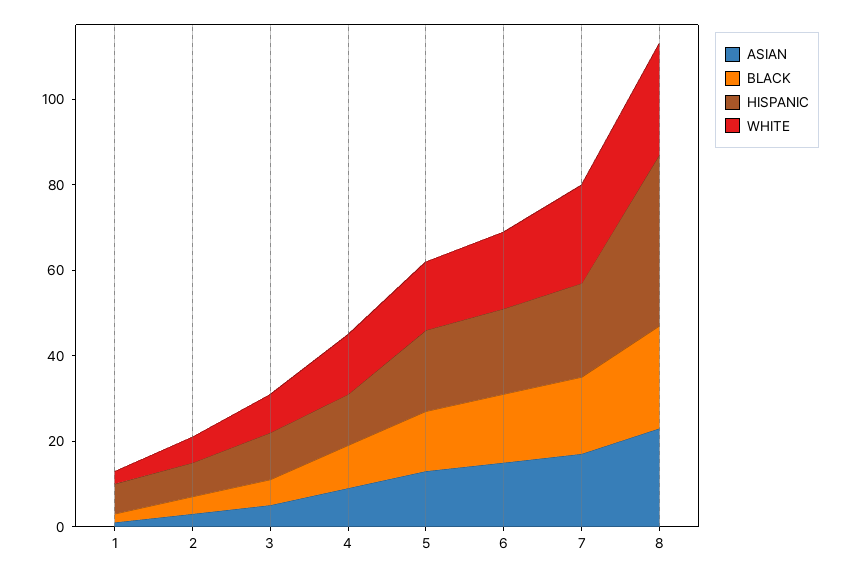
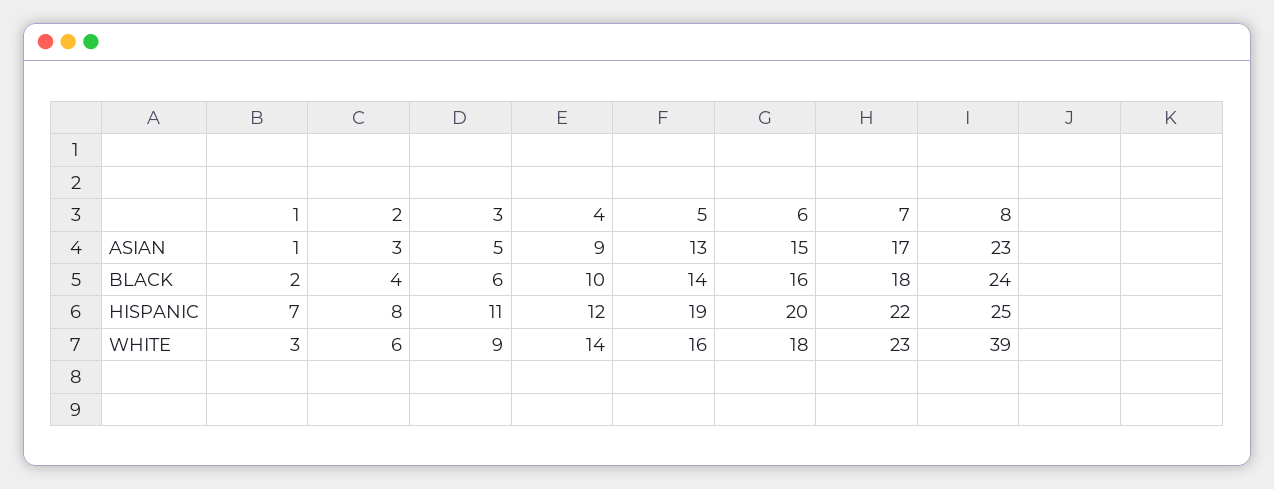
HISPANIC, 8: 40 -> 25
WHITE, 8: 25 -> 39

